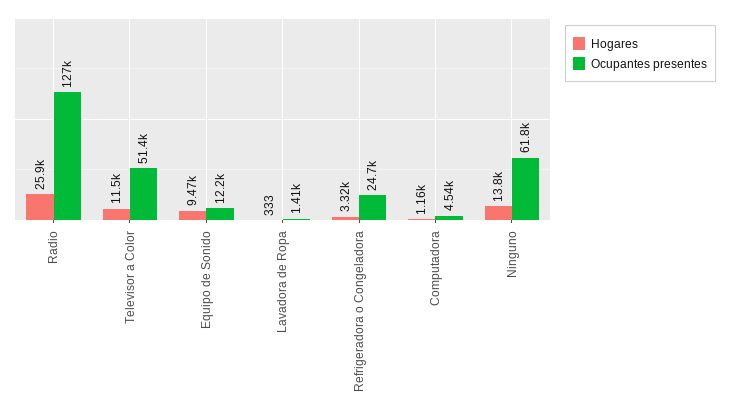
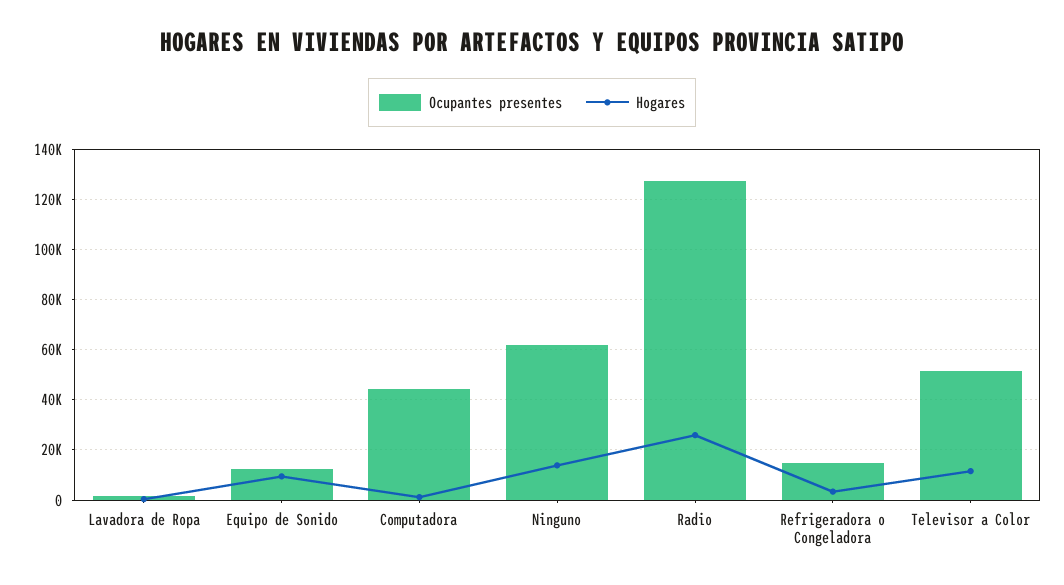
Ocupantes presentes, Refrigeradora o Congeladora: 24700 -> 15000
Ocupantes presentes, Computadora: 4540 -> 45000

